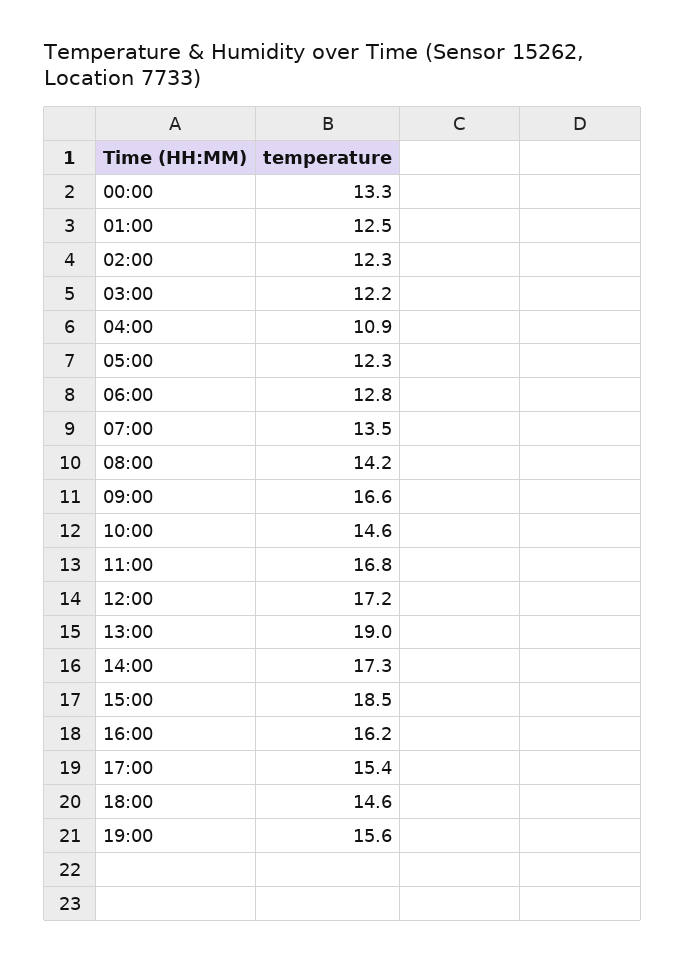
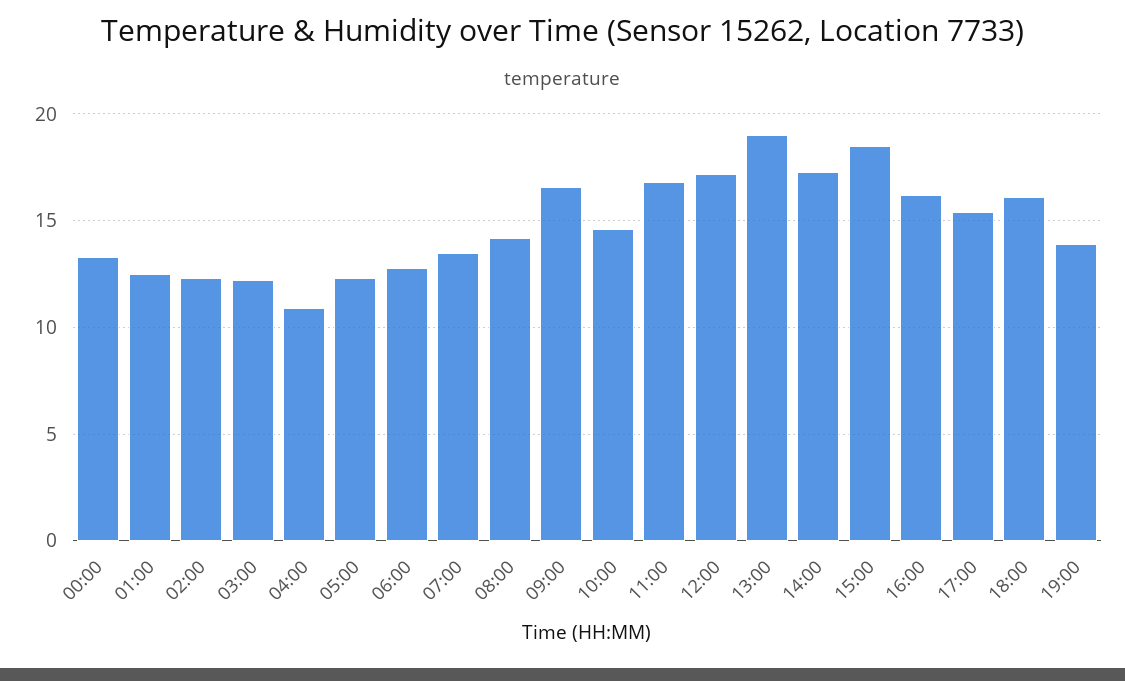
18:00: 14.6 -> 16
19:00: 15.6 -> 14

